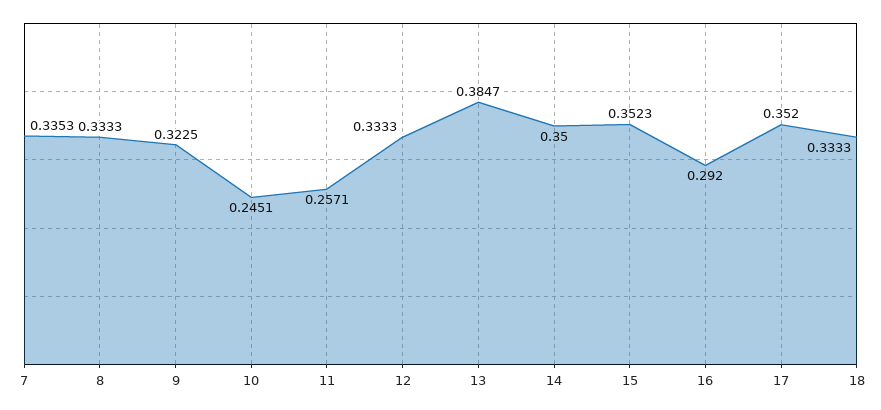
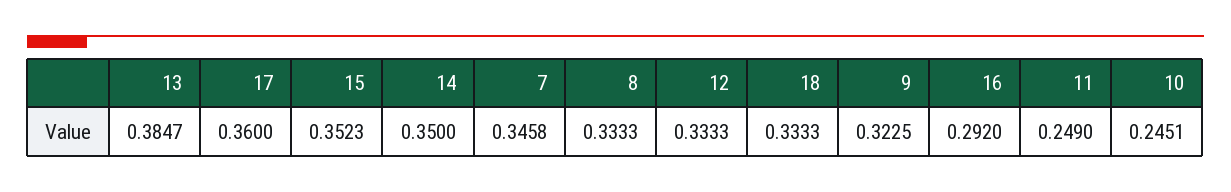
7: 0.3353 -> 0.3458
11: 0.2571 -> 0.249
17: 0.352 -> 0.36

